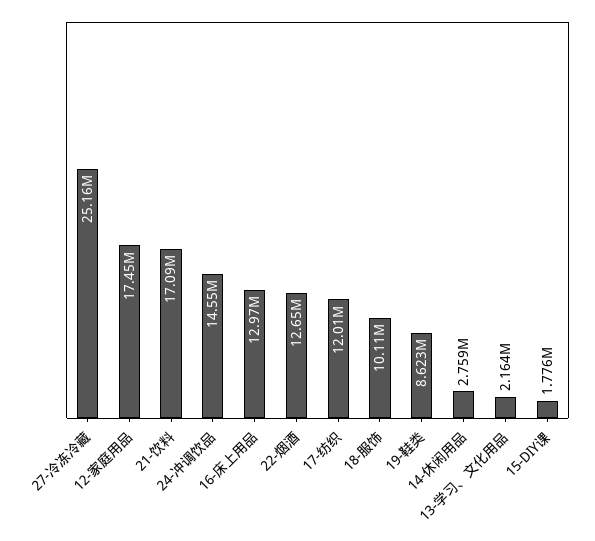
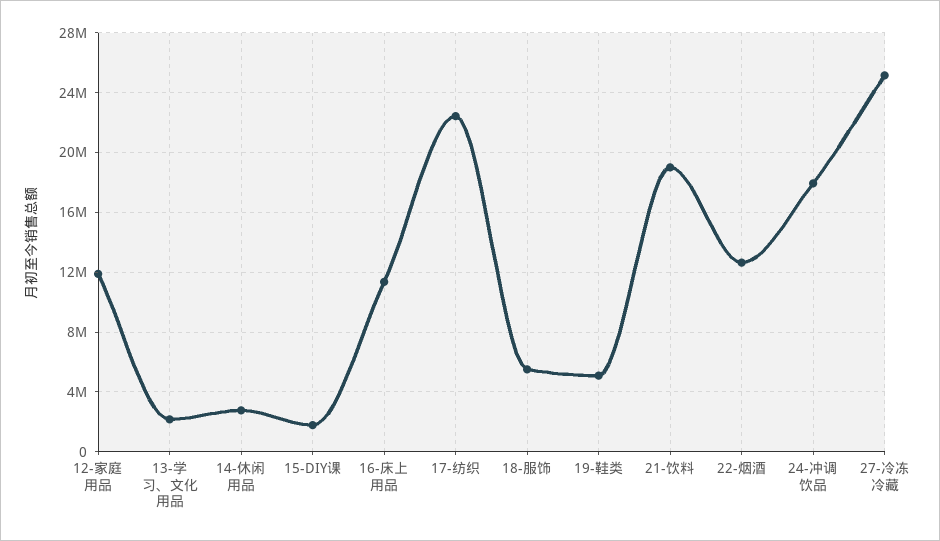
12-家庭用品: 17450000 -> 12000000
21-饮料: 17090000 -> 19000000
24-冲调饮品: 14550000 -> 18000000
16-床上用品: 12970000 -> 11500000
17-纺织: 12010000 -> 22500000
18-服饰: 10110000 -> 5500000
19-鞋类: 8623000 -> 5000000

